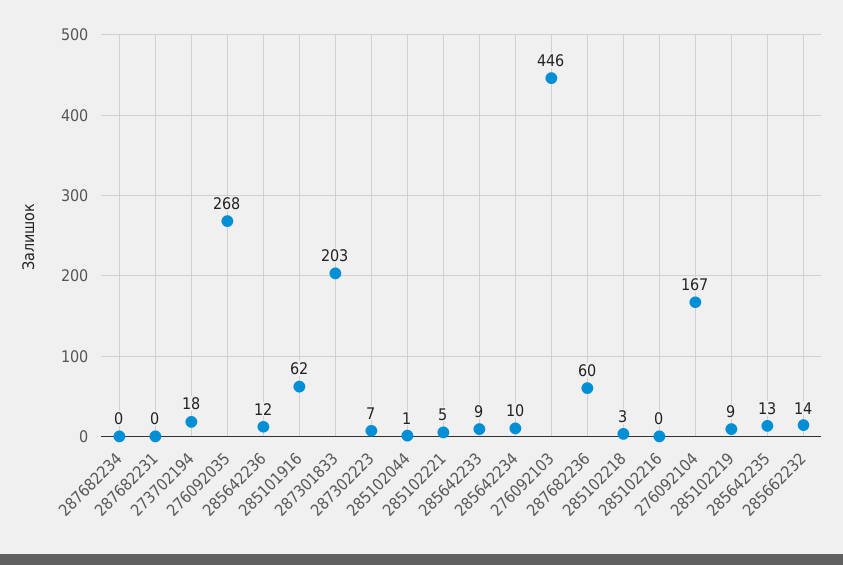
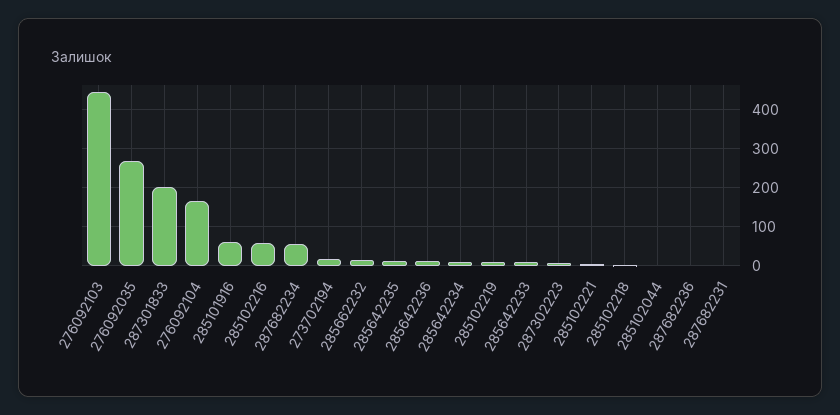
287682234: 0 -> 60
287682236: 60 -> 0
285102216: 0 -> 60

